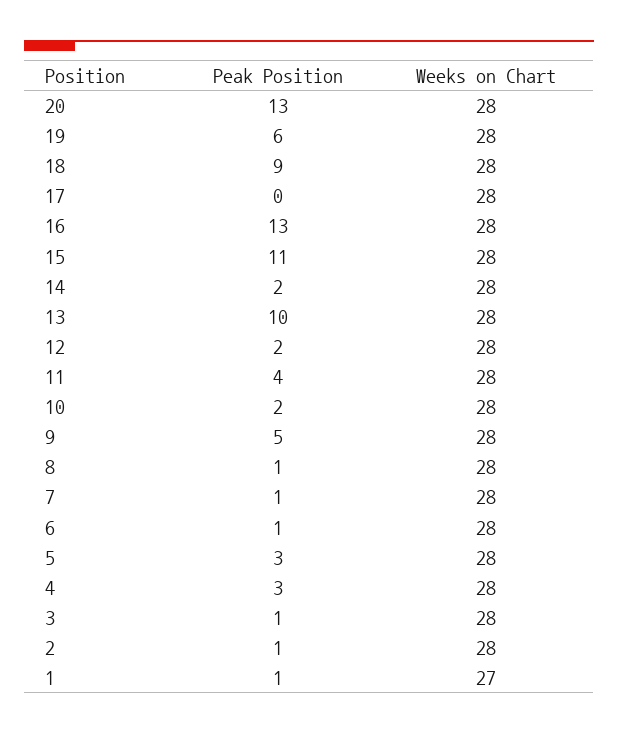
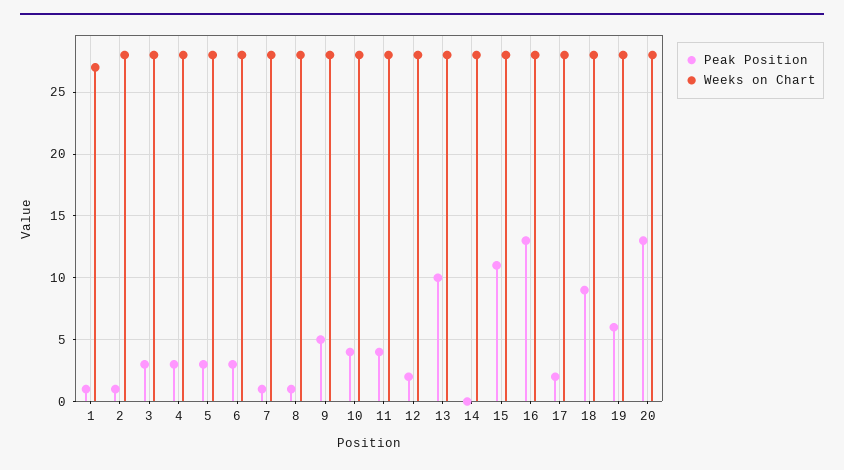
Peak Position, 17: 0 -> 2
Peak Position, 14: 2 -> 0
Peak Position, 10: 2 -> 4
Peak Position, 6: 1 -> 3
Peak Position, 3: 1 -> 3

